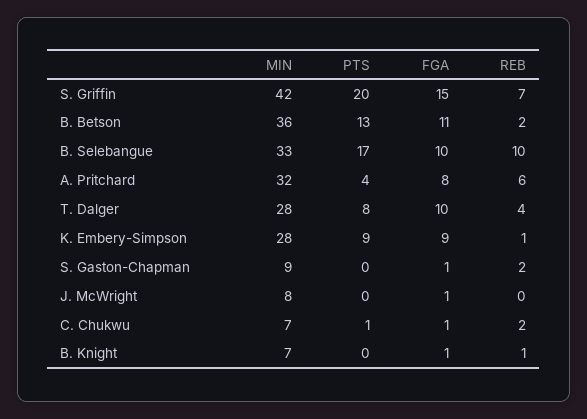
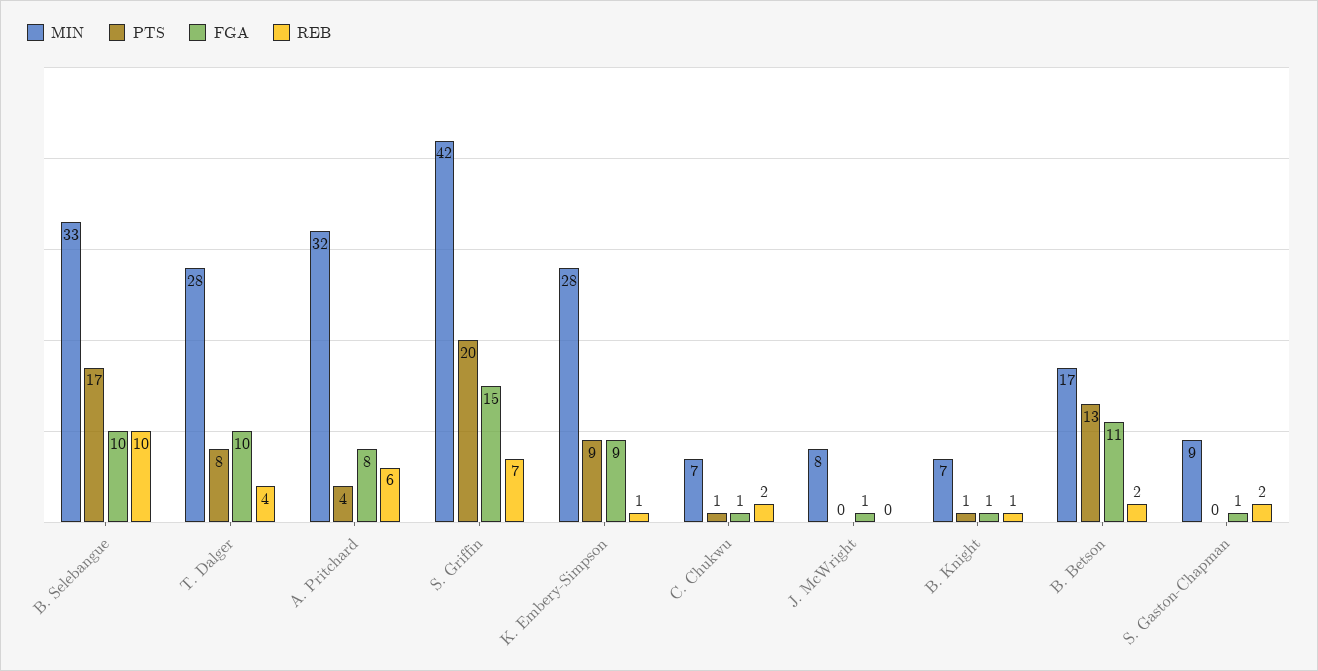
MIN, B. Betson: 36 -> 17
PTS, B. Knight: 0 -> 1

